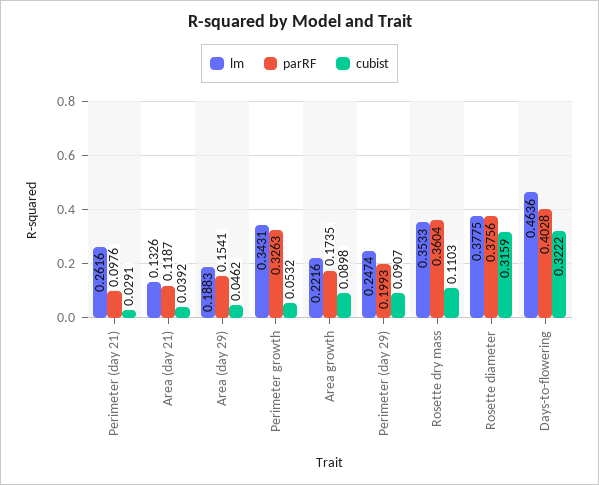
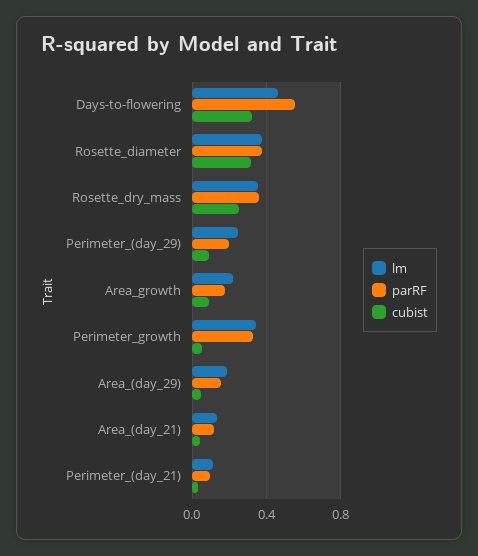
lm, Perimeter (day 21): 0.2616 -> 0.1
cubist, Rosette dry mass: 0.1103 -> 0.25
parRF, Days-to-flowering: 0.4028 -> 0.55

